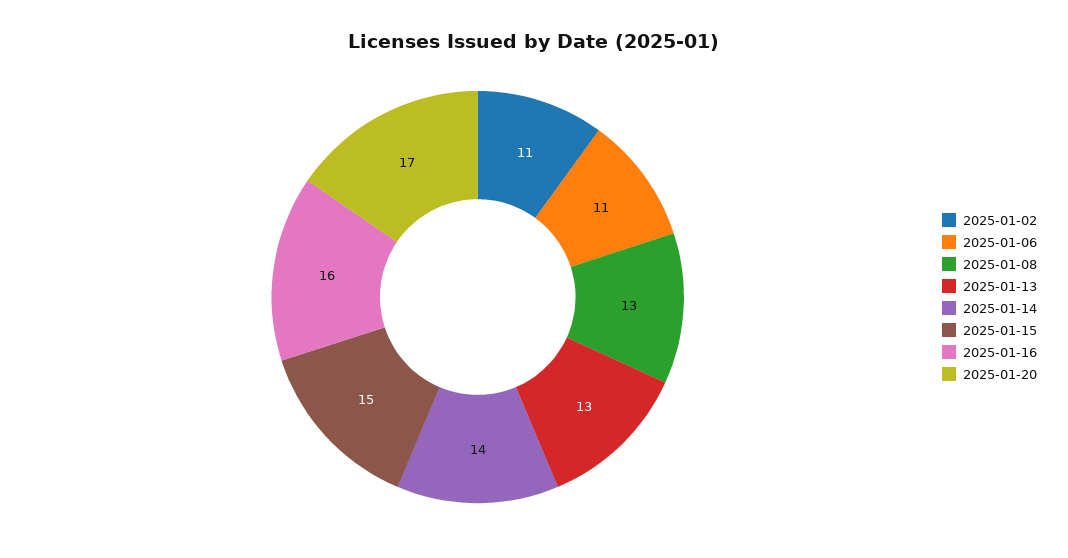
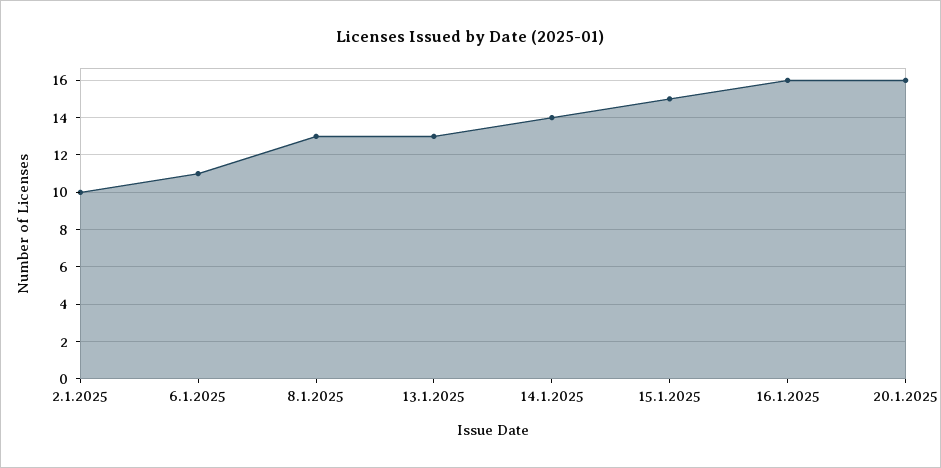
2025-01-02: 11 -> 10
2025-01-20: 17 -> 16

